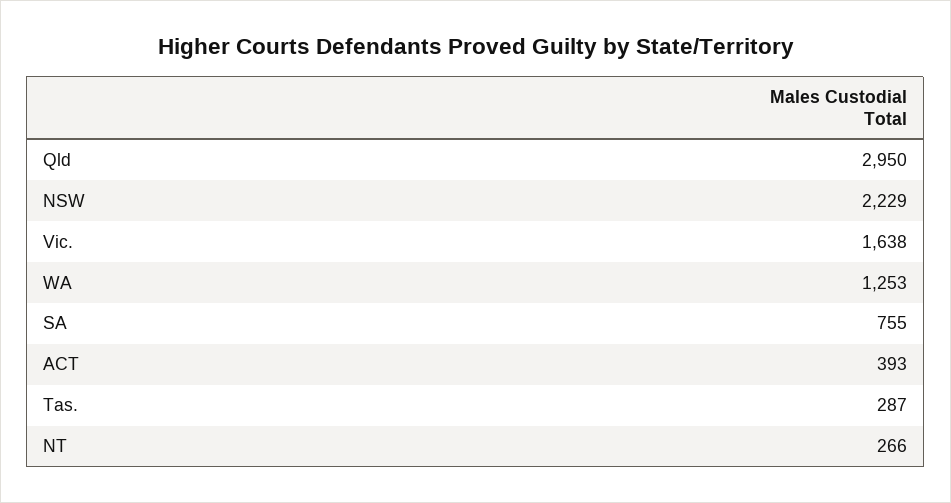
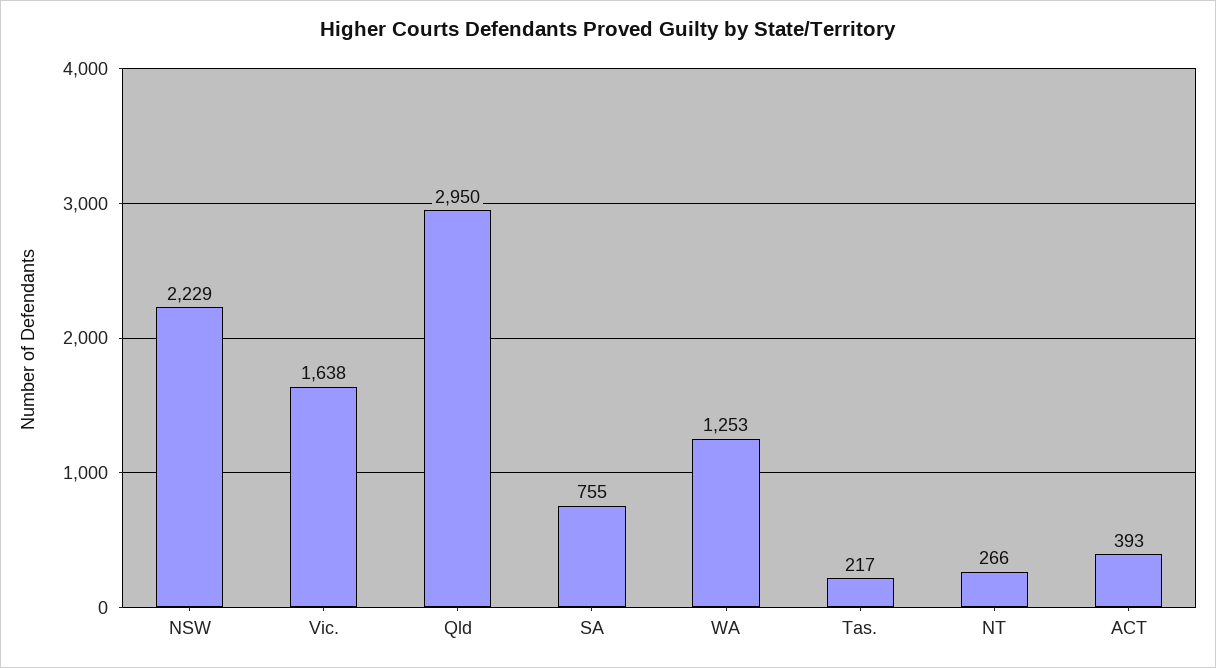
Tas.: 287 -> 217

